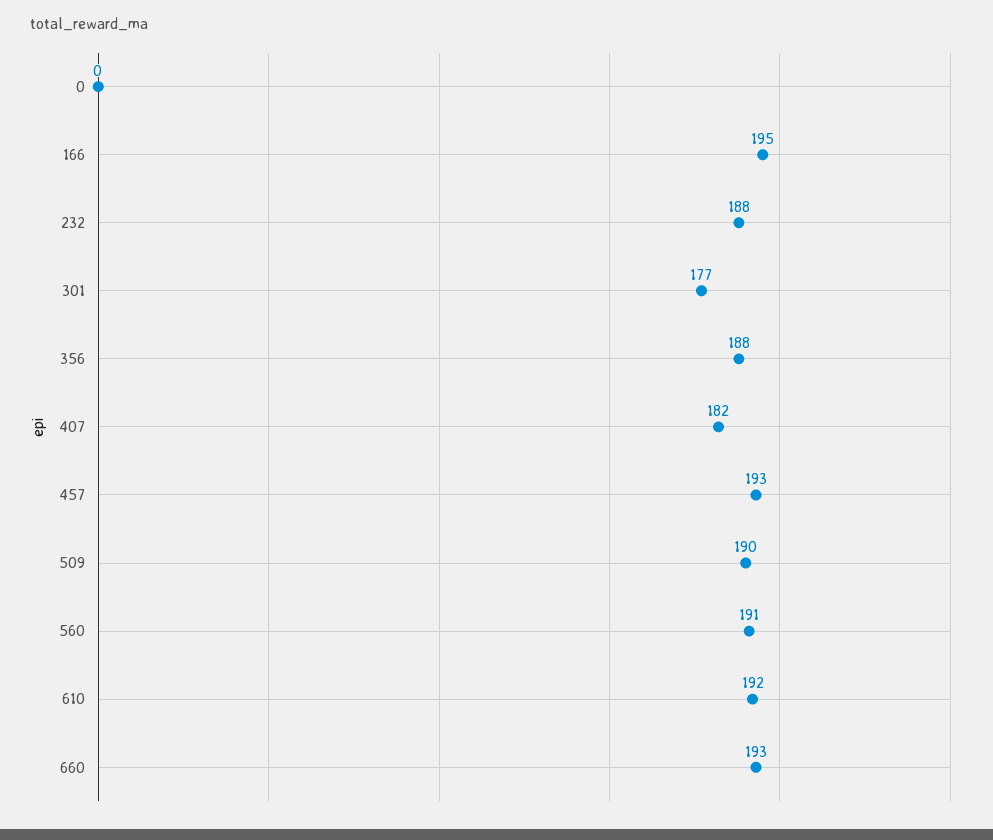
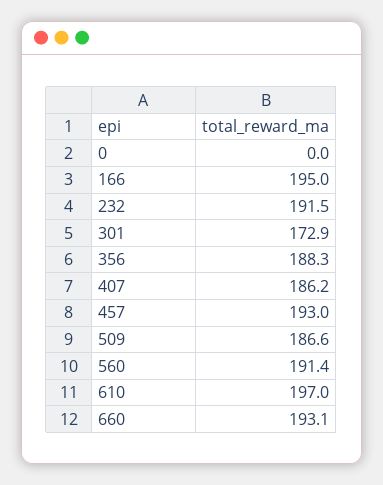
232: 188 -> 191.5
301: 177 -> 172.9
407: 182 -> 186.2
509: 190 -> 186.6
610: 192 -> 197

